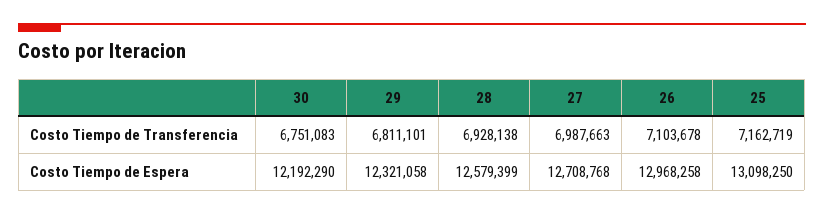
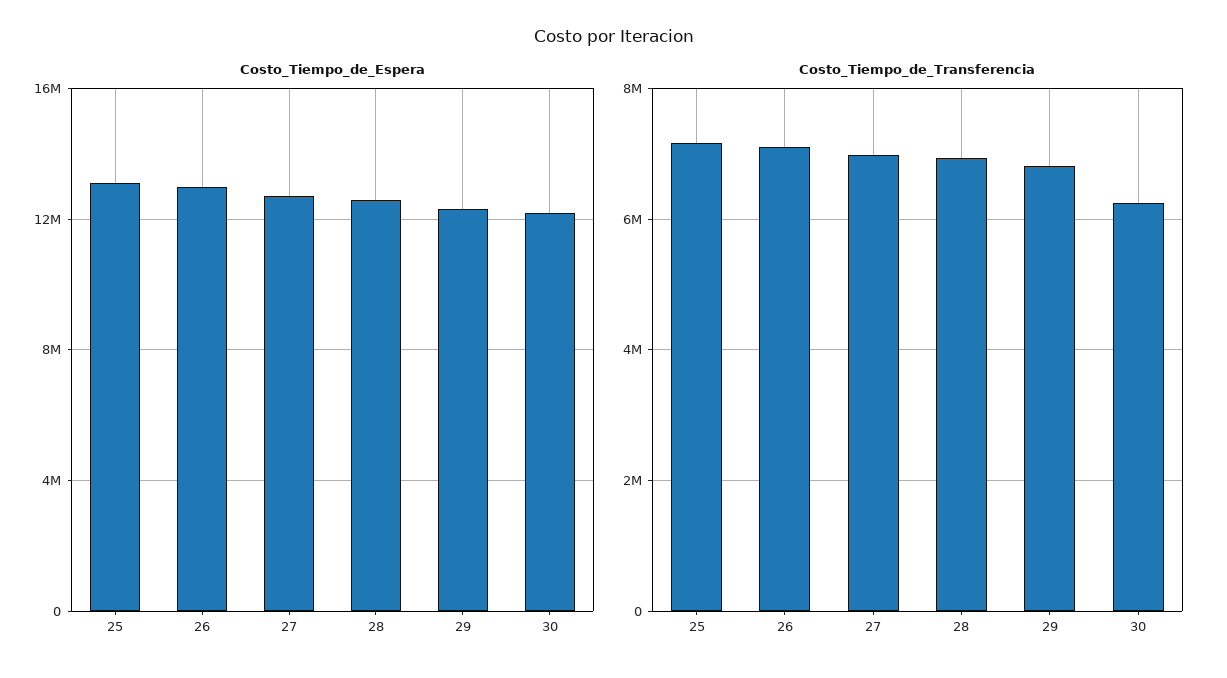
Costo Tiempo de Transferencia, 30: 6751083 -> 6200000

